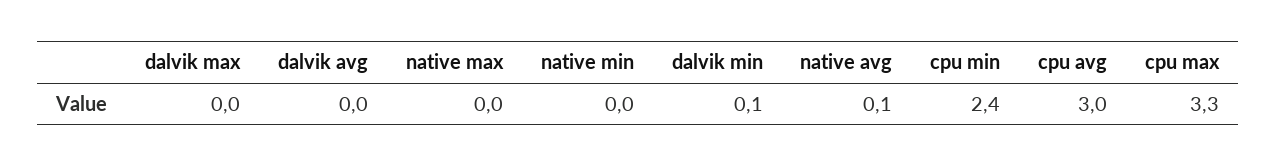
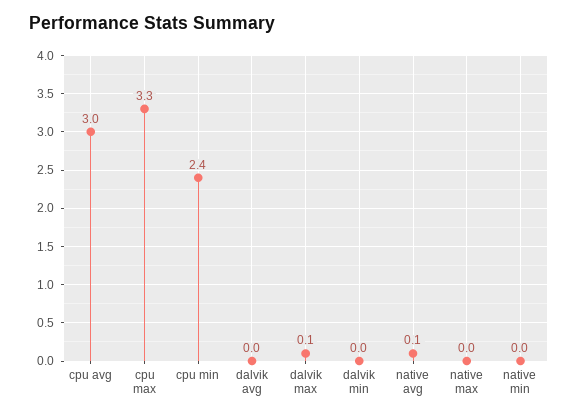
dalvik max: 0 -> 0.1
dalvik min: 0.1 -> 0

